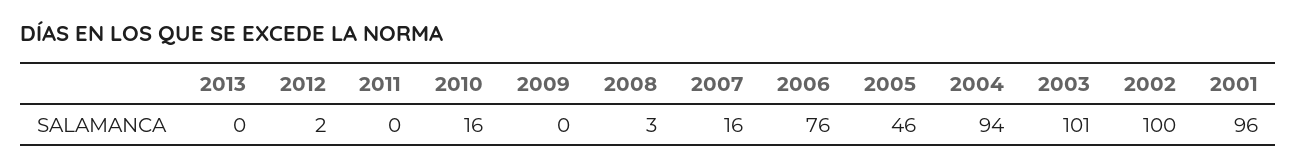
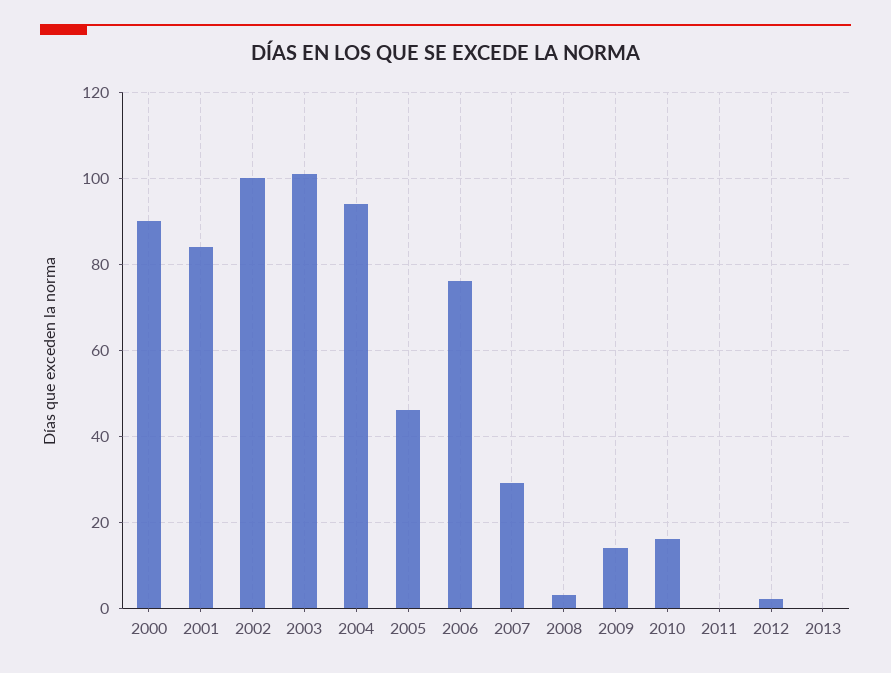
2009: 0 -> 15
2007: 16 -> 30
2001: 96 -> 85
2000: none -> 90

